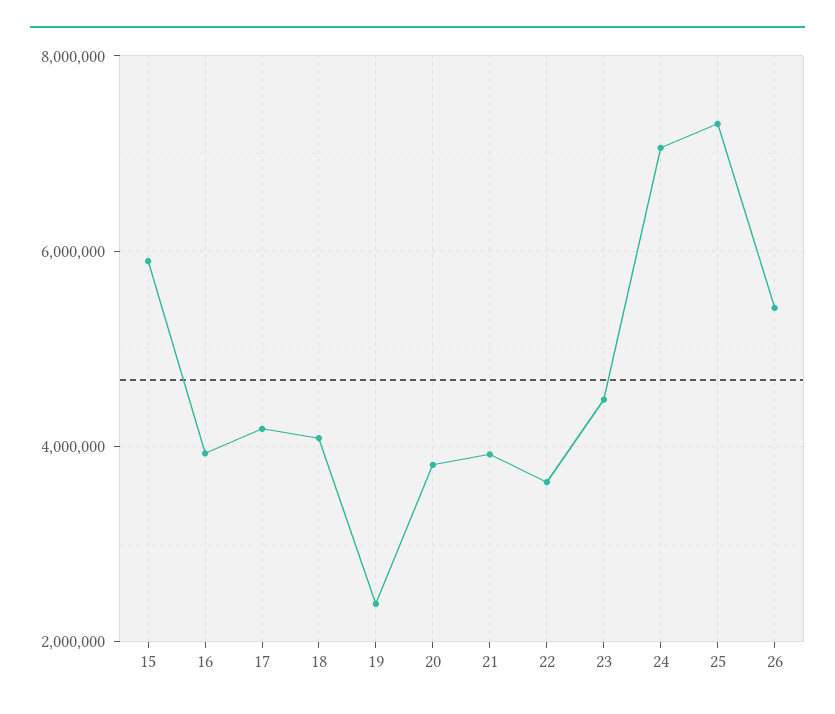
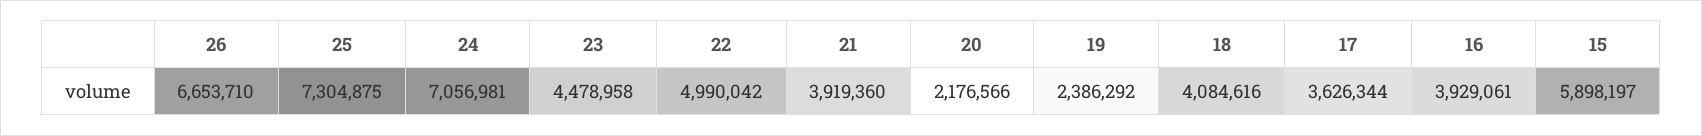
17: 4200000 -> 3626344
20: 3800000 -> 2176566
22: 3600000 -> 4990042
26: 5400000 -> 6653710

